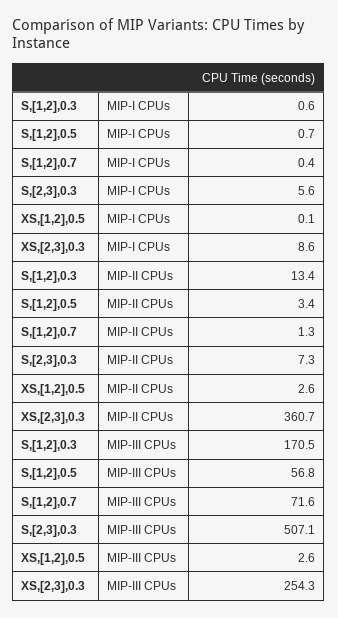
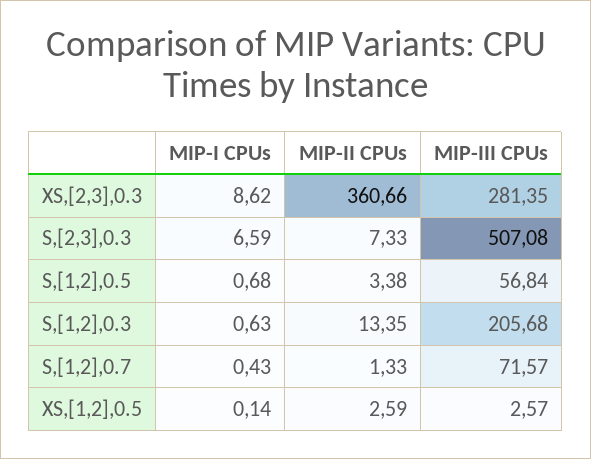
S,[2,3],0.3, MIP-I CPUs: 5.6 -> 6.59
S,[1,2],0.3, MIP-III CPUs: 170.5 -> 205.68
XS,[2,3],0.3, MIP-III CPUs: 254.3 -> 281.35

